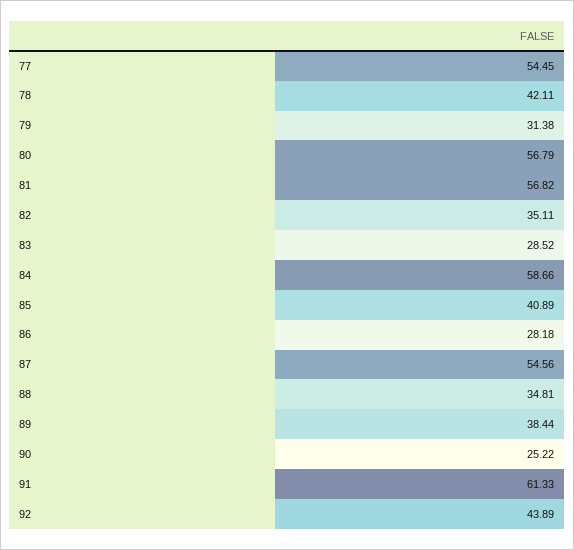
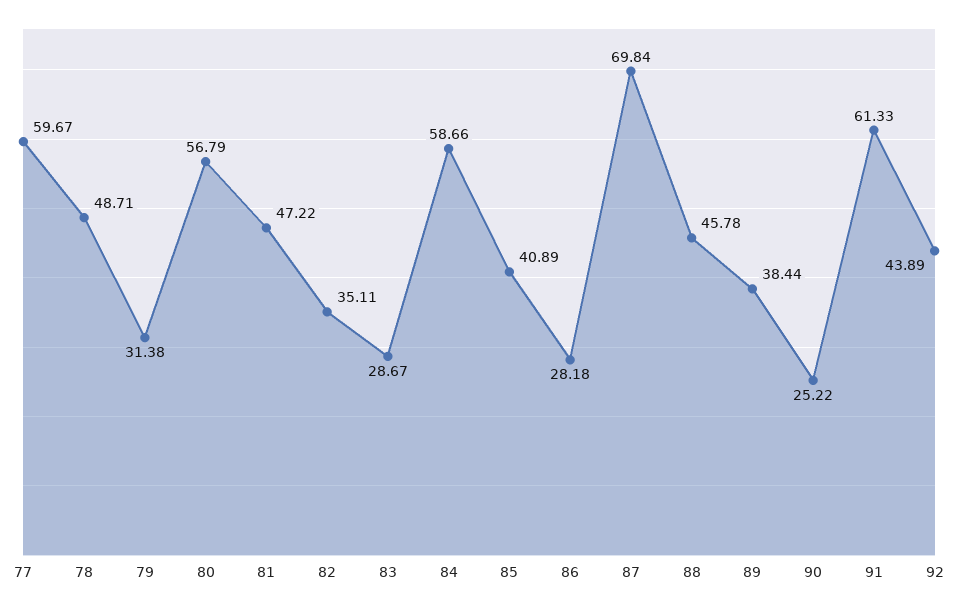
77: 54.45 -> 59.67
78: 42.11 -> 48.71
81: 56.82 -> 47.22
83: 28.52 -> 28.67
87: 54.56 -> 69.84
88: 34.81 -> 45.78

